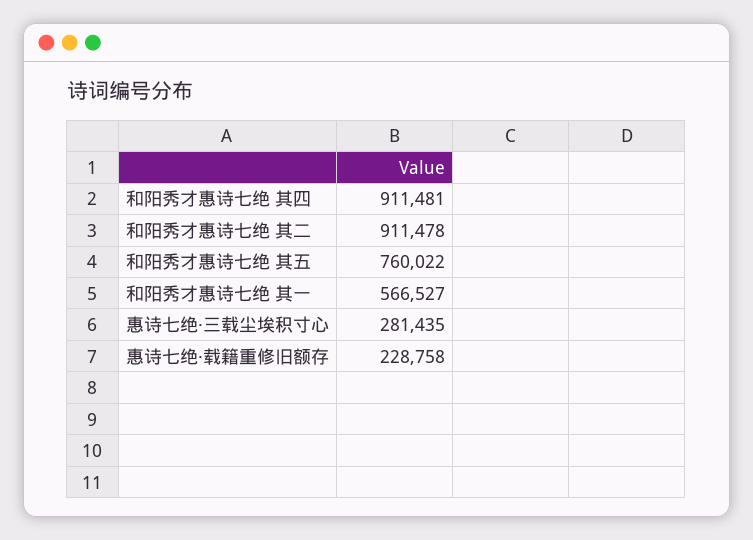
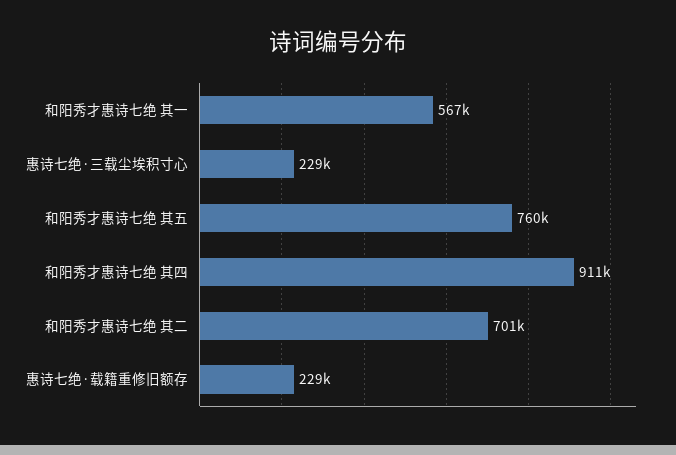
和阳秀才惠诗七绝 其二: 911478 -> 701000
惠诗七绝·三载尘埃积寸心: 281435 -> 229000

